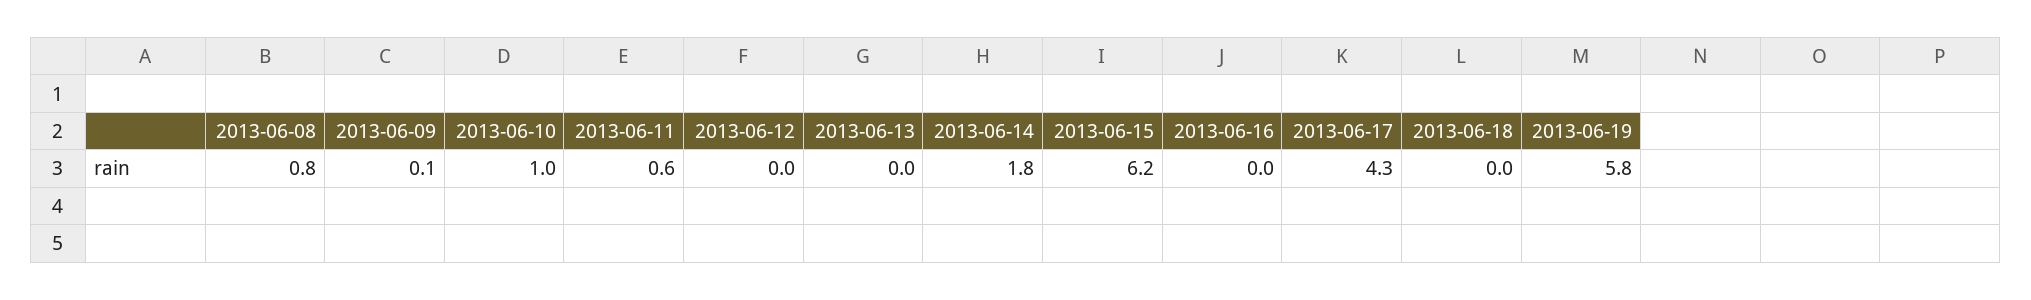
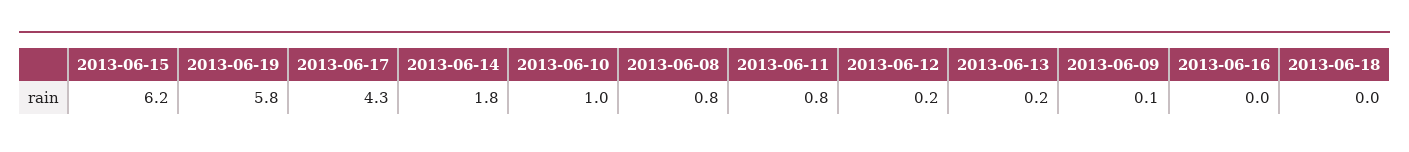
2013-06-11: 0.6 -> 0.8
2013-06-12: 0 -> 0.2
2013-06-13: 0 -> 0.2

